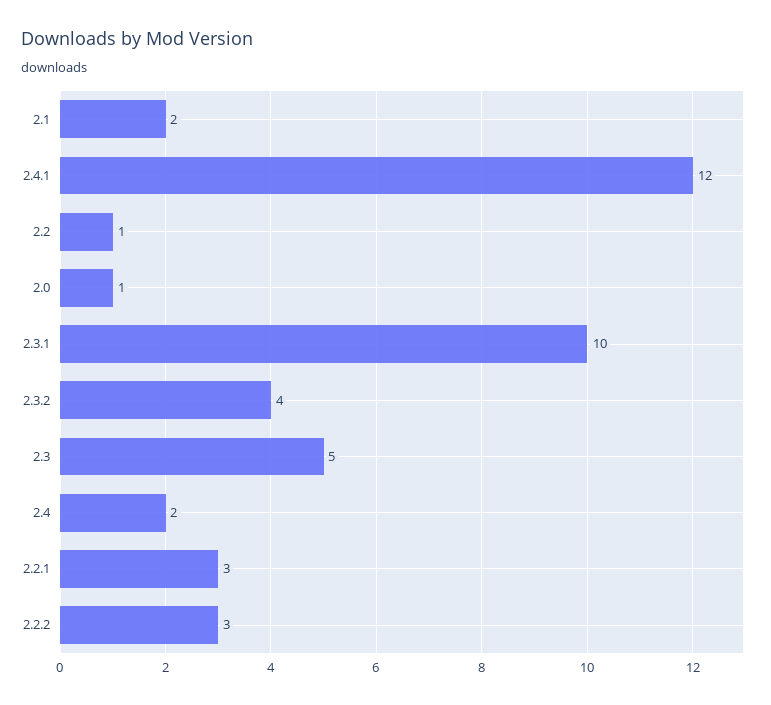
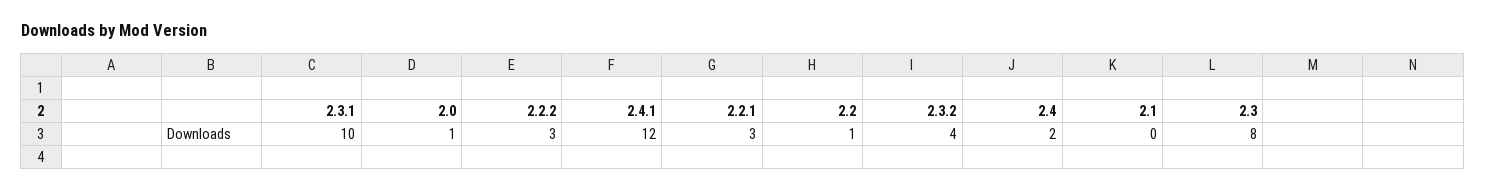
2.1: 2 -> 0
2.3: 5 -> 8

